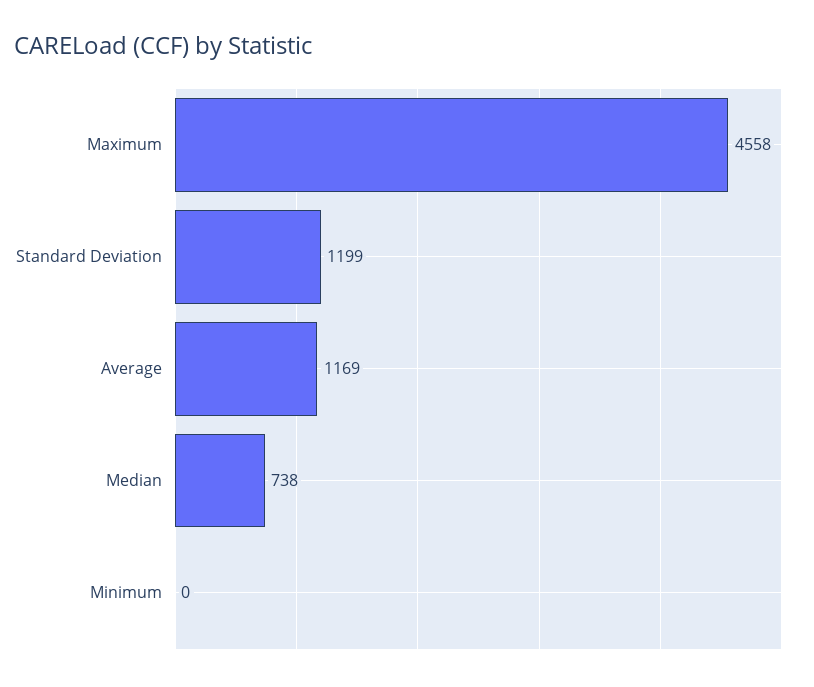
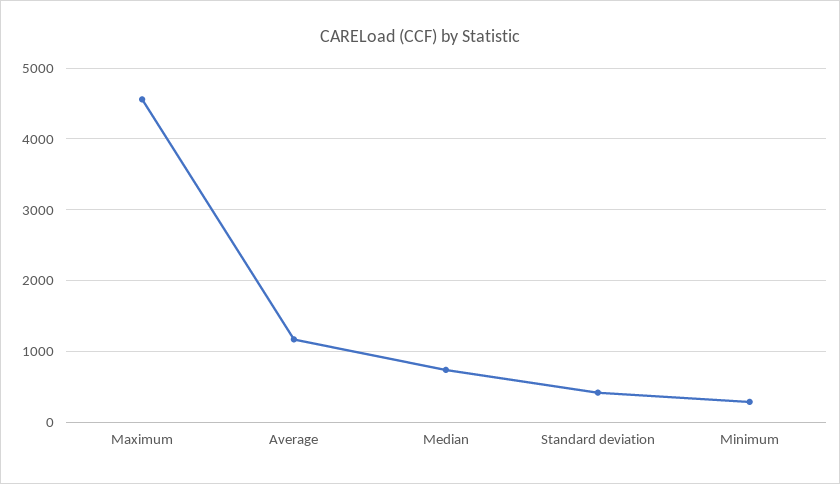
Standard Deviation: 1199 -> 400
Minimum: 0 -> 300

